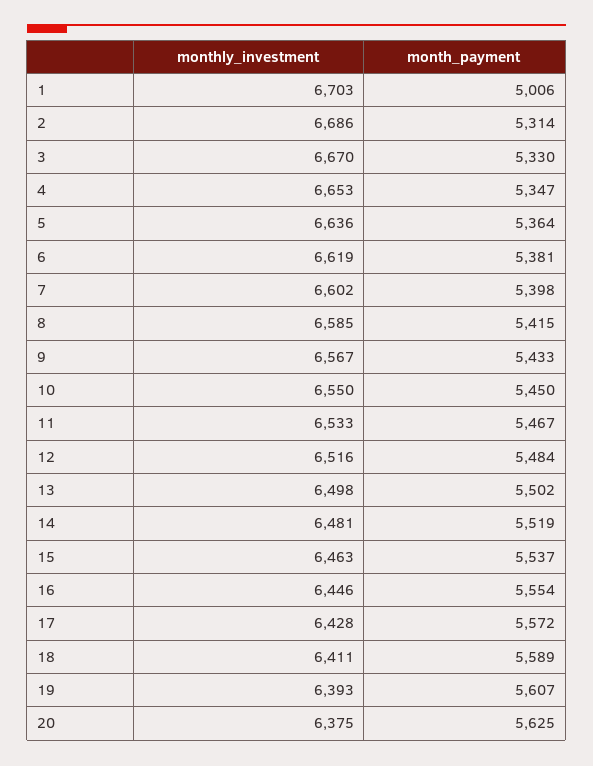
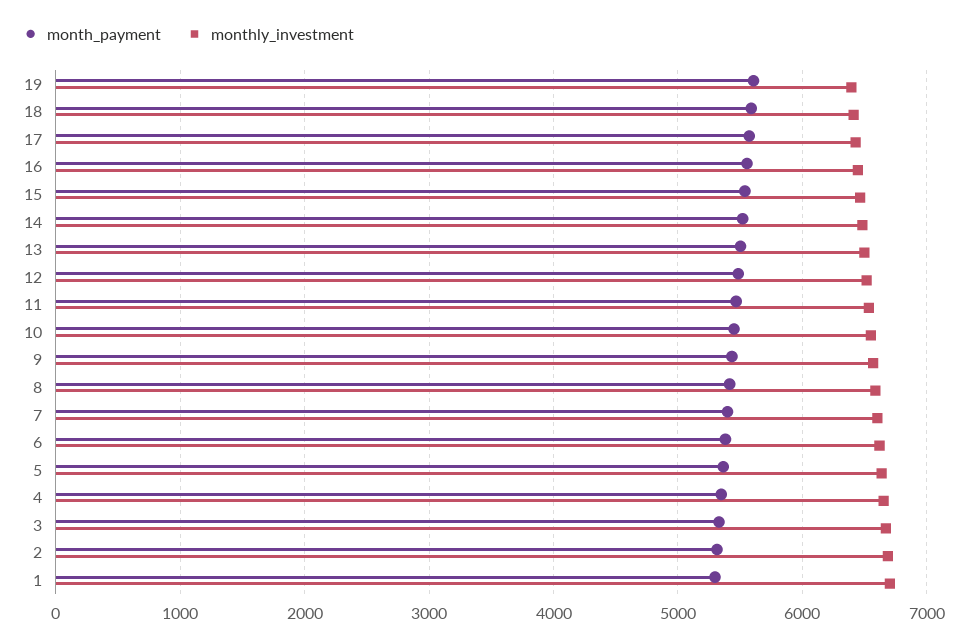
month_payment, 1: 5006 -> 5300
monthly_investment, 20: 6375 -> none
month_payment, 20: 5625 -> none

